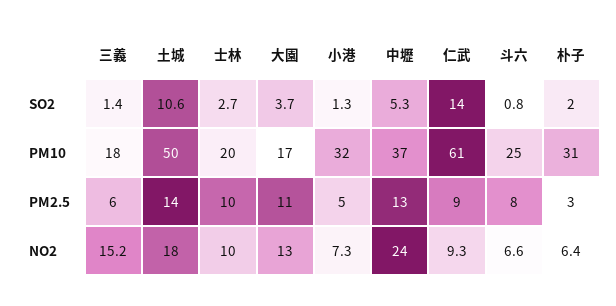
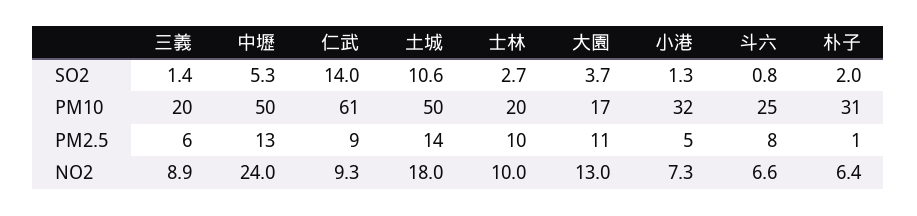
三義, PM10: 18 -> 20
中壢, PM10: 37 -> 50
朴子, PM2.5: 3 -> 1
三義, NO2: 15.2 -> 8.9

